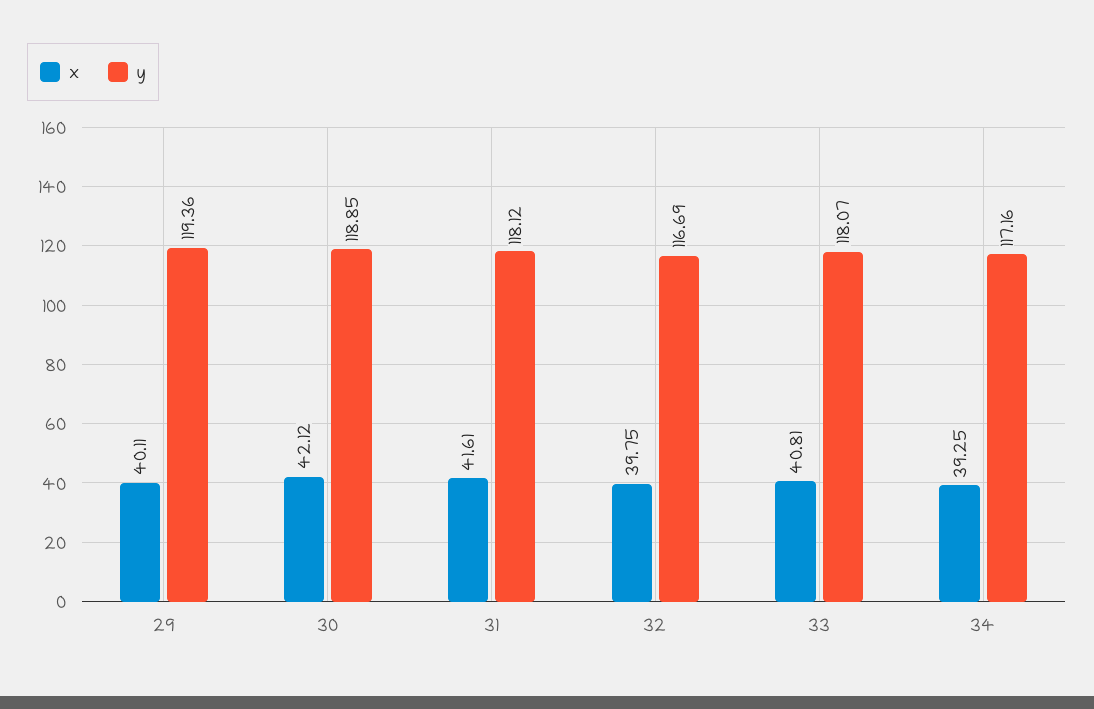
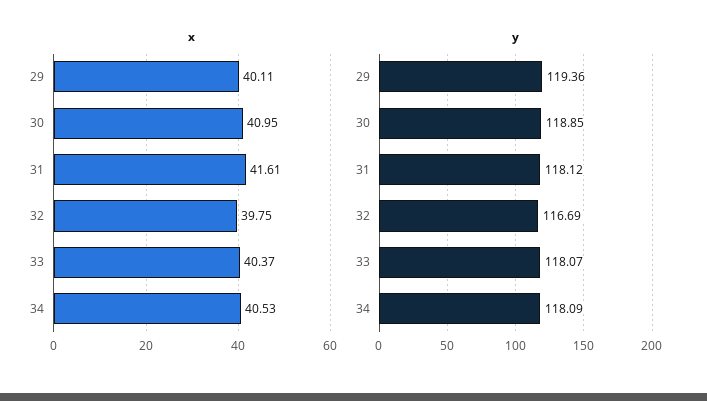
x, 30: 42.12 -> 40.95
x, 33: 40.81 -> 40.37
x, 34: 39.25 -> 40.53
y, 34: 117.16 -> 118.09

